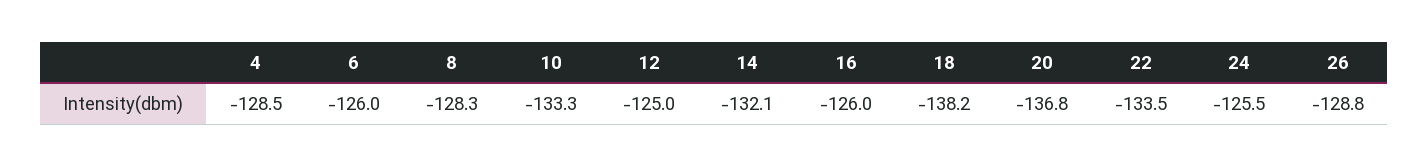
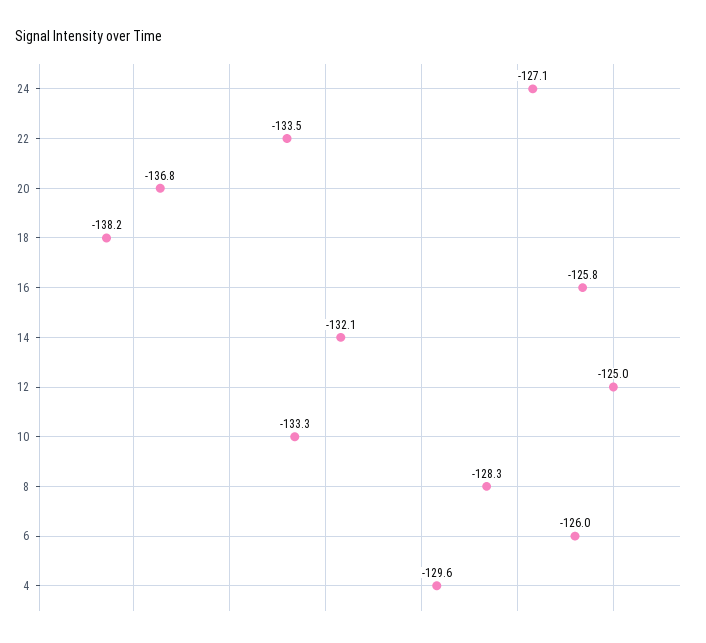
4: -128.5 -> -129.6
16: -126 -> -125.8
24: -125.5 -> -127.1
26: -128.8 -> none

